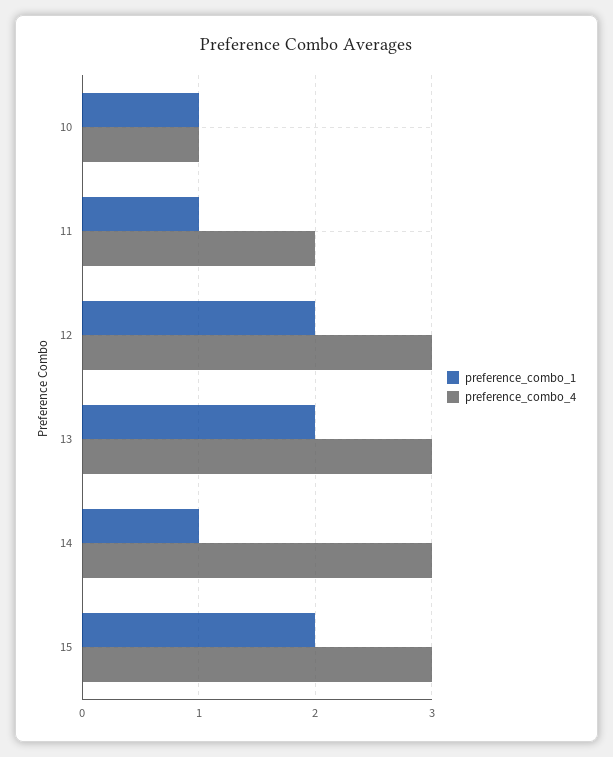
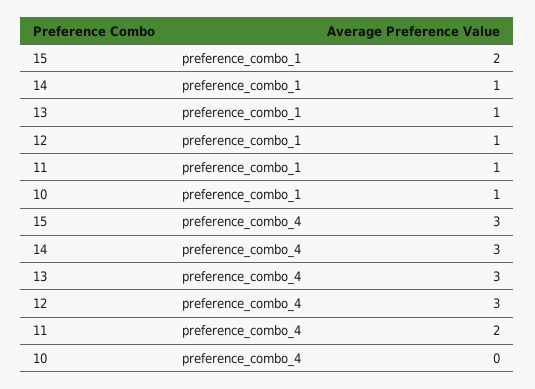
preference_combo_4, 10: 1 -> 0
preference_combo_1, 12: 2 -> 1
preference_combo_1, 13: 2 -> 1

